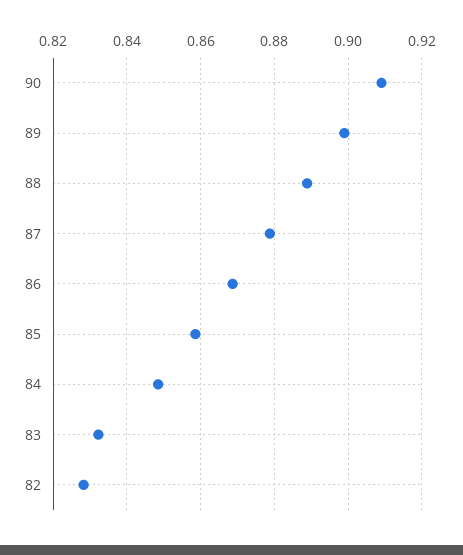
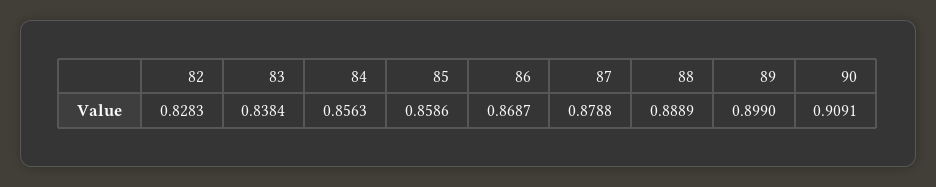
84: 0.848 -> 0.8563
83: 0.832 -> 0.8384

